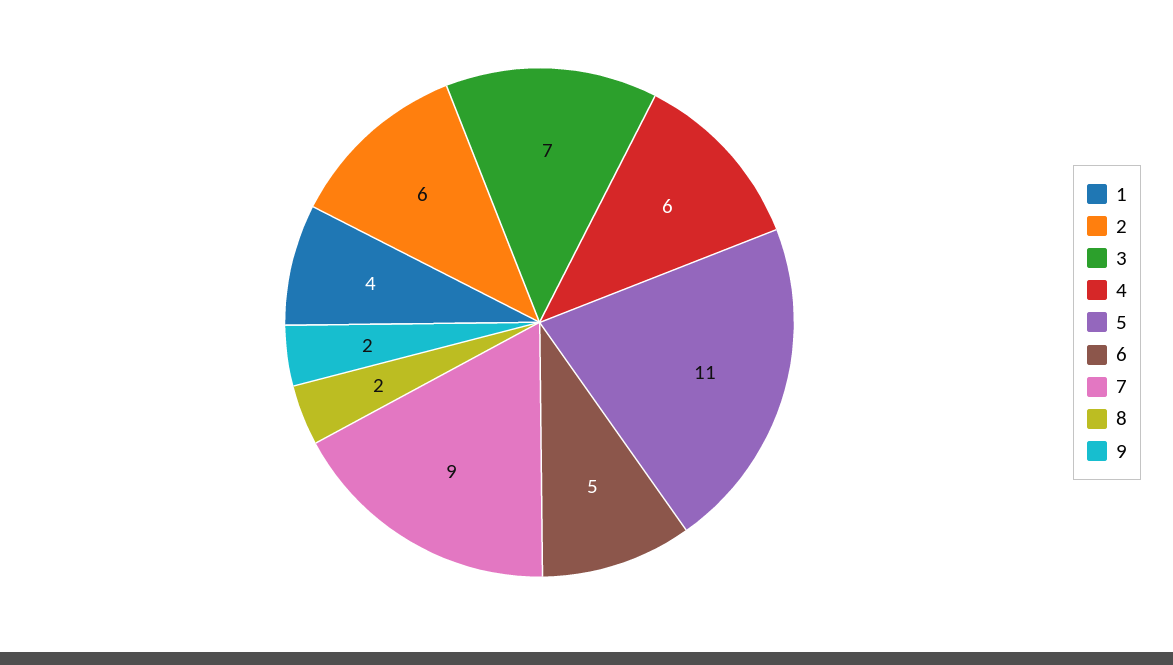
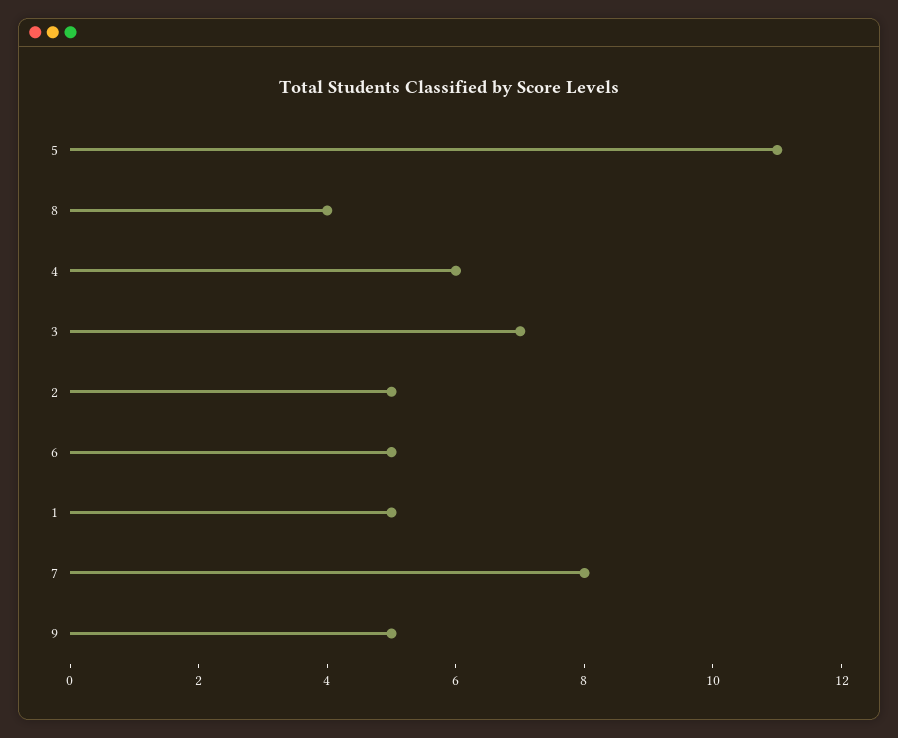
1: 4 -> 5
2: 6 -> 5
7: 9 -> 8
8: 2 -> 4
9: 2 -> 5

